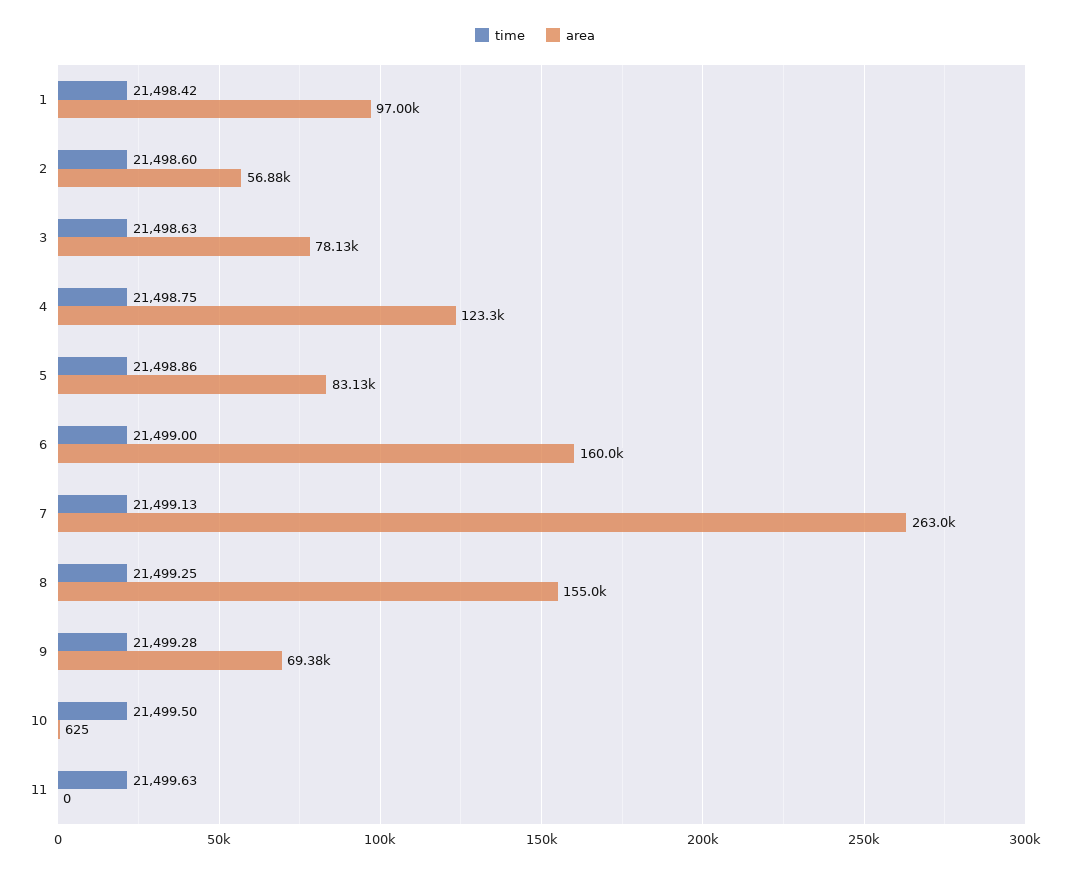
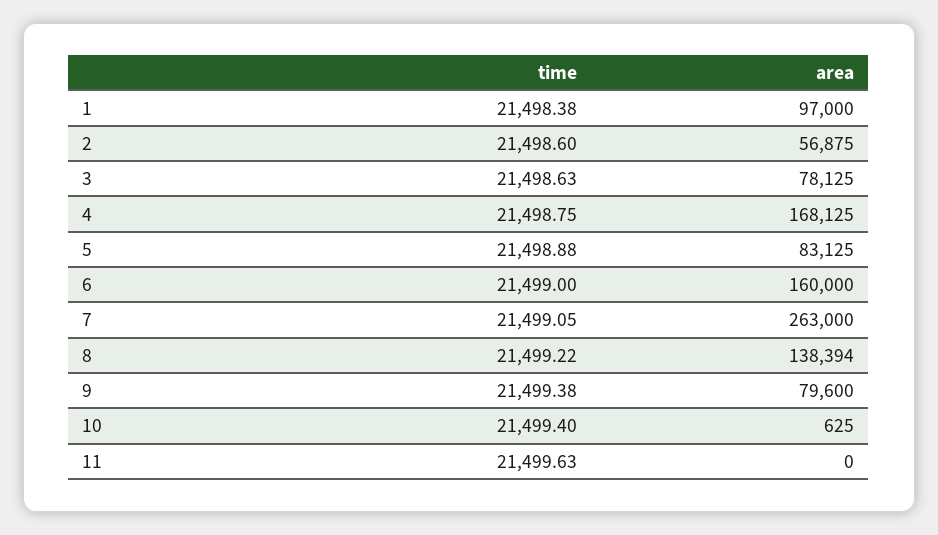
time, 1: 21498.42 -> 21498.38
area, 4: 123300 -> 168125
time, 5: 21498.86 -> 21498.88
time, 7: 21499.13 -> 21499.05
time, 8: 21499.25 -> 21499.22
area, 8: 155000 -> 138394
time, 9: 21499.28 -> 21499.38
area, 9: 69380 -> 79600
time, 10: 21499.5 -> 21499.4

